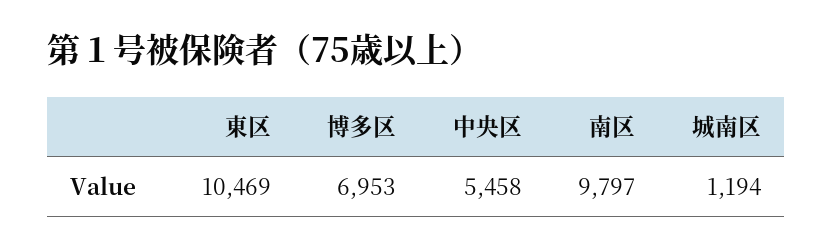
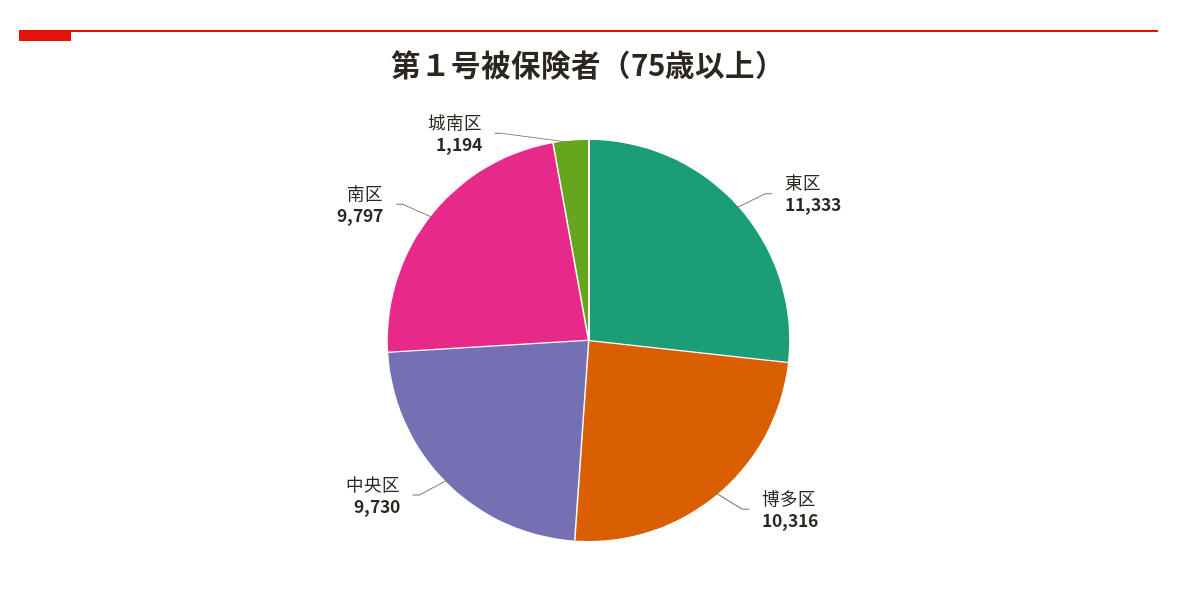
東区: 10469 -> 11333
博多区: 6953 -> 10316
中央区: 5458 -> 9730

